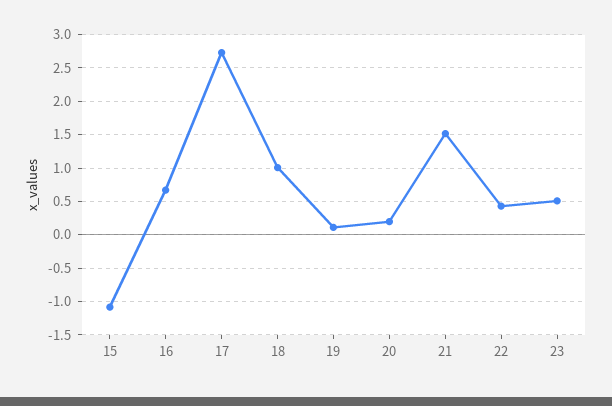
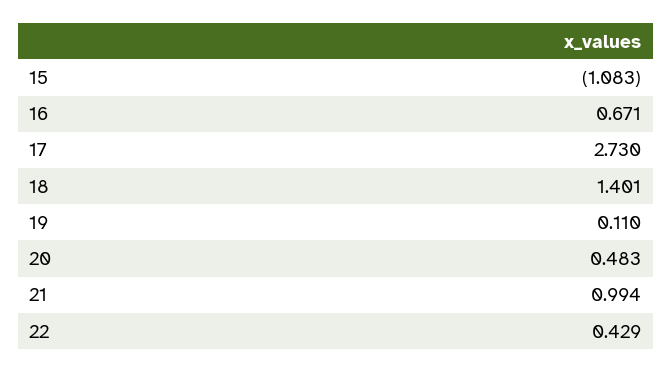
18: 1 -> 1.401
20: 0.2 -> 0.483
21: 1.5 -> 0.994
23: 0.5 -> none

